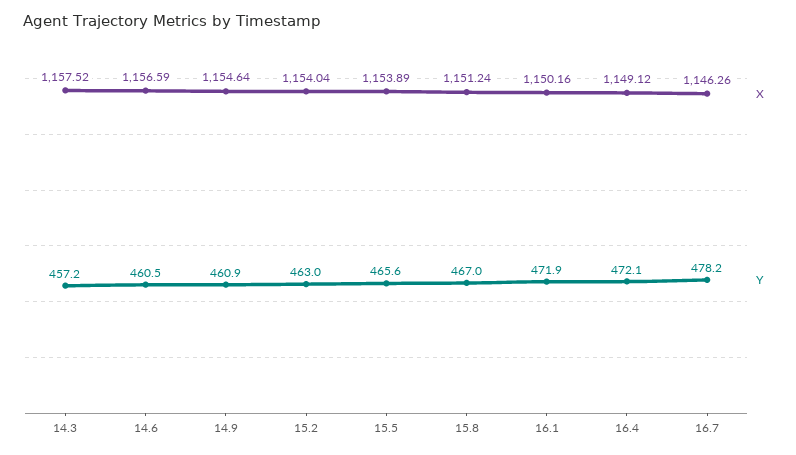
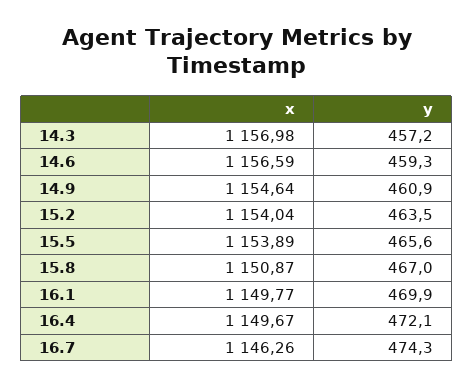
X, 14.3: 1157.52 -> 1156.98
Y, 14.6: 460.5 -> 459.3
Y, 15.2: 463 -> 463.5
X, 15.8: 1151.24 -> 1150.87
X, 16.1: 1150.16 -> 1149.77
Y, 16.1: 471.9 -> 469.9
X, 16.4: 1149.12 -> 1149.67
Y, 16.7: 478.2 -> 474.3

